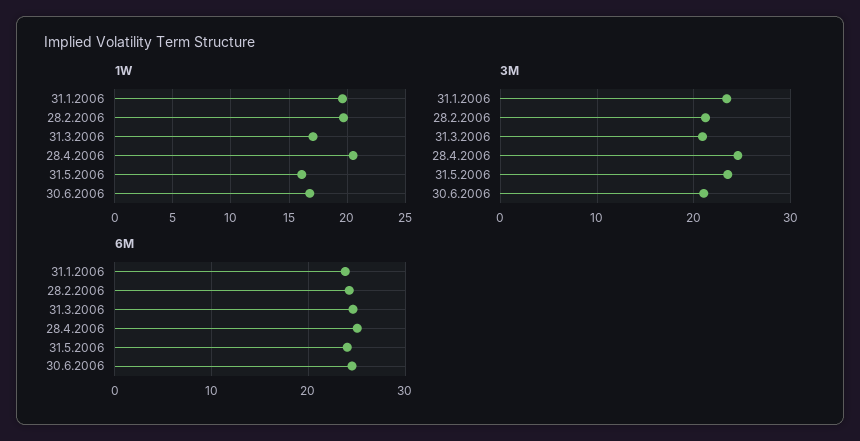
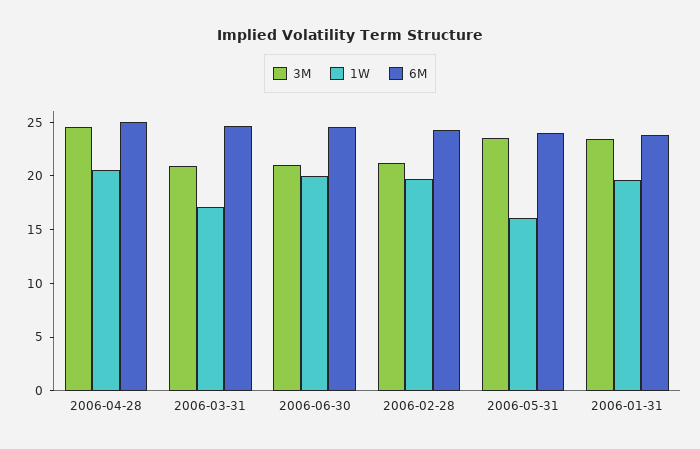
1W, 30.6.2006: 17 -> 20

